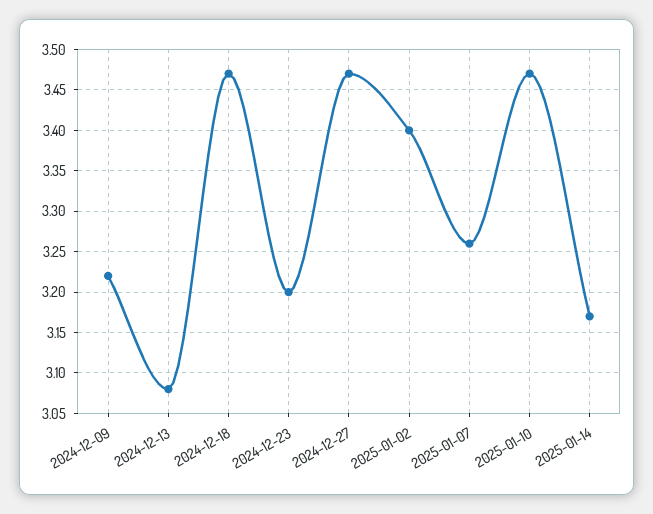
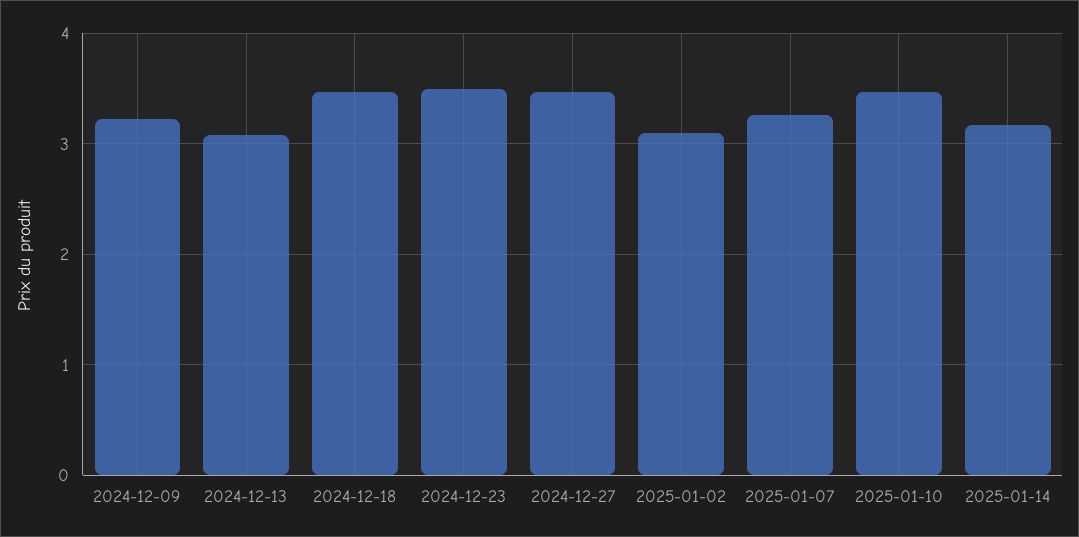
2024-12-23: 3.2 -> 3.5
2025-01-02: 3.4 -> 3.1

